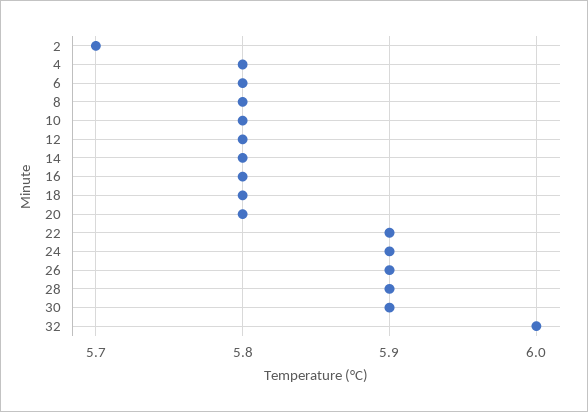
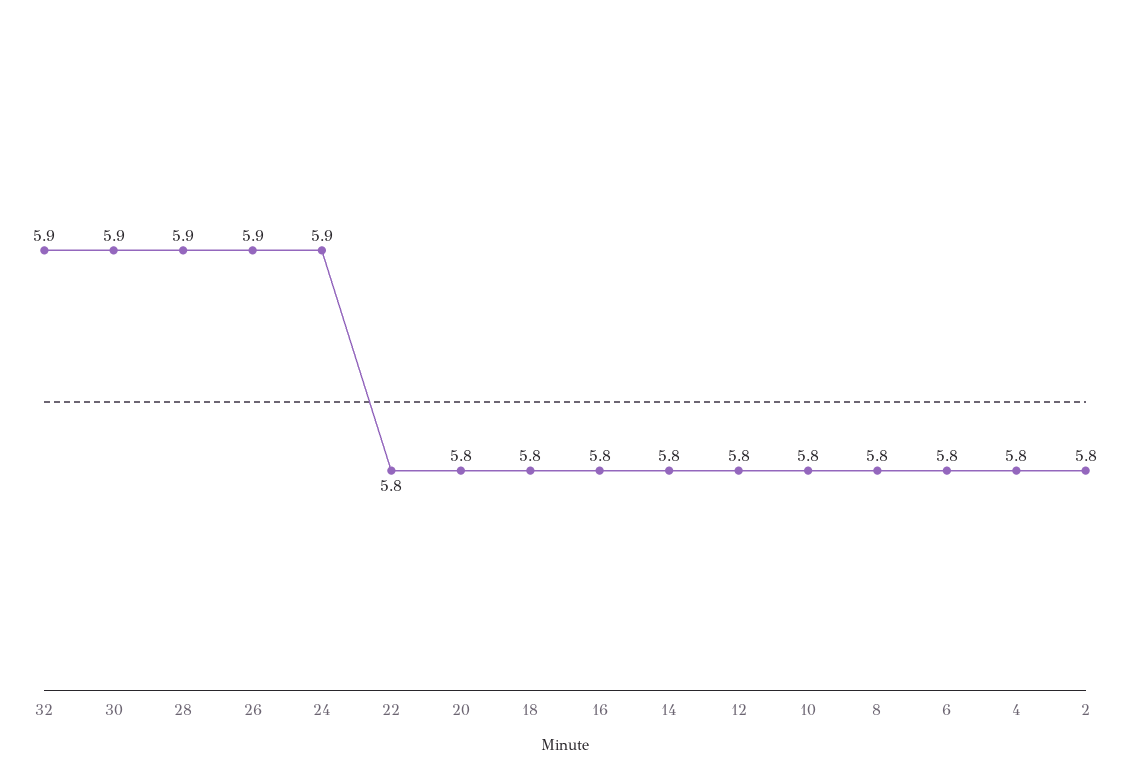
2: 5.7 -> 5.8
22: 5.9 -> 5.8
32: 6 -> 5.9

